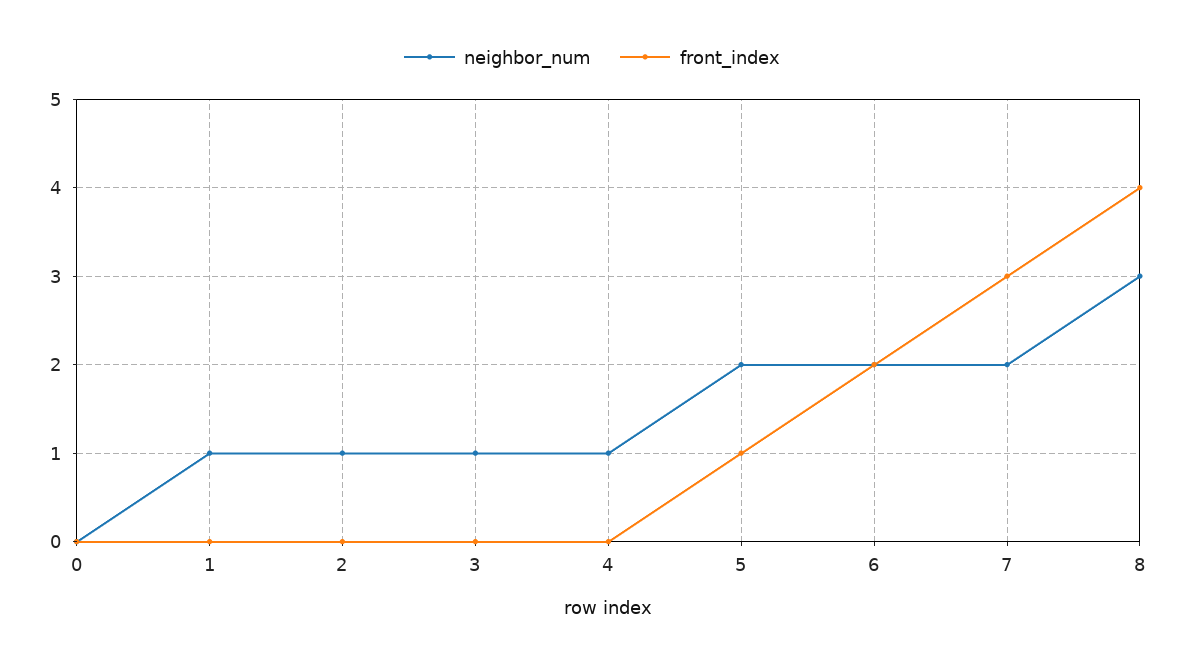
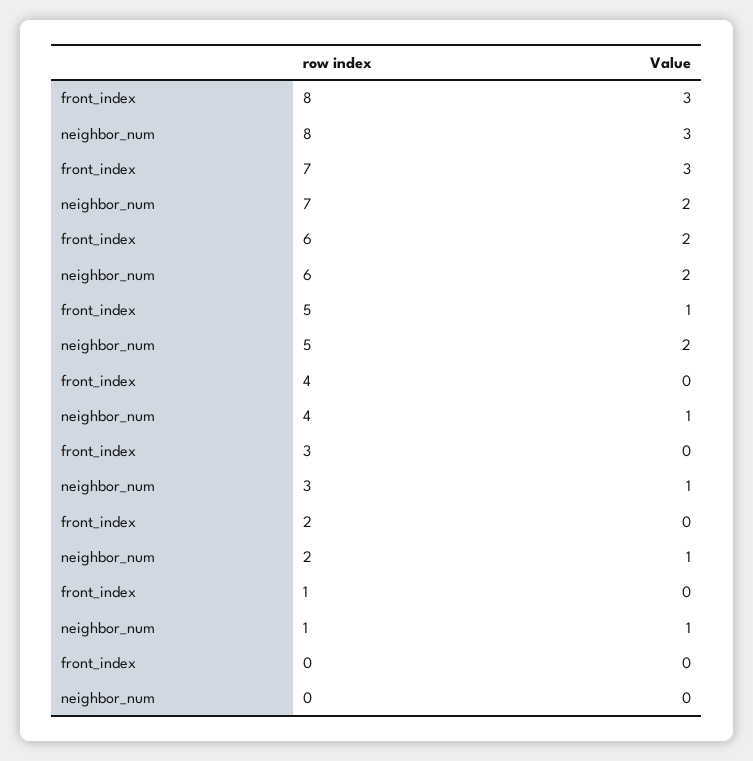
front_index, 8: 4 -> 3

